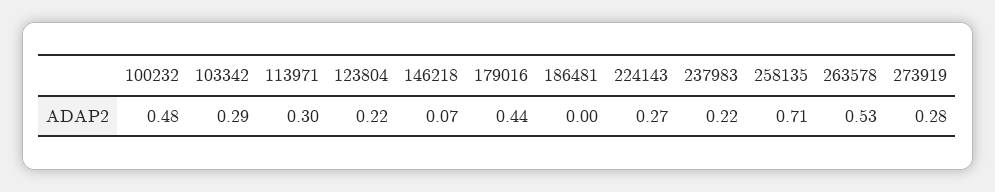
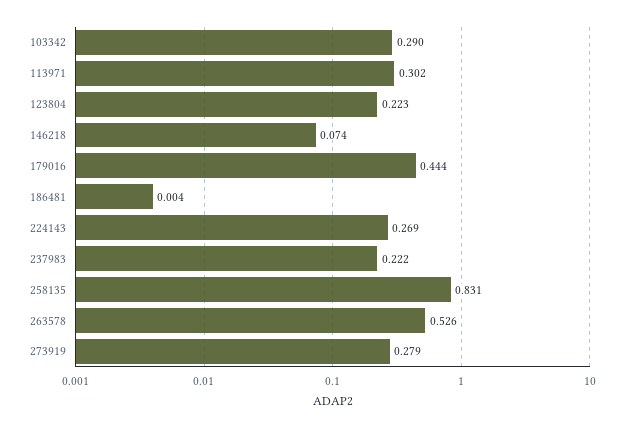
100232: 0.48 -> none
258135: 0.71 -> 0.831

